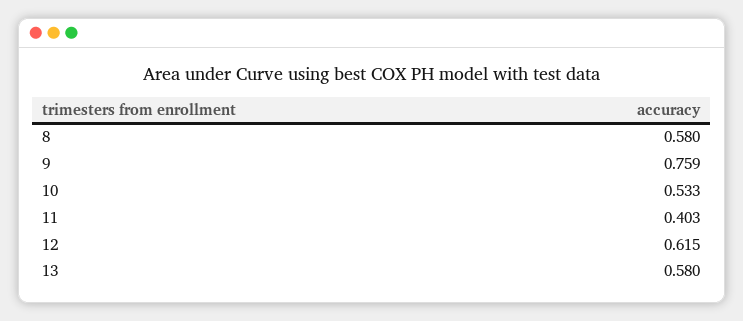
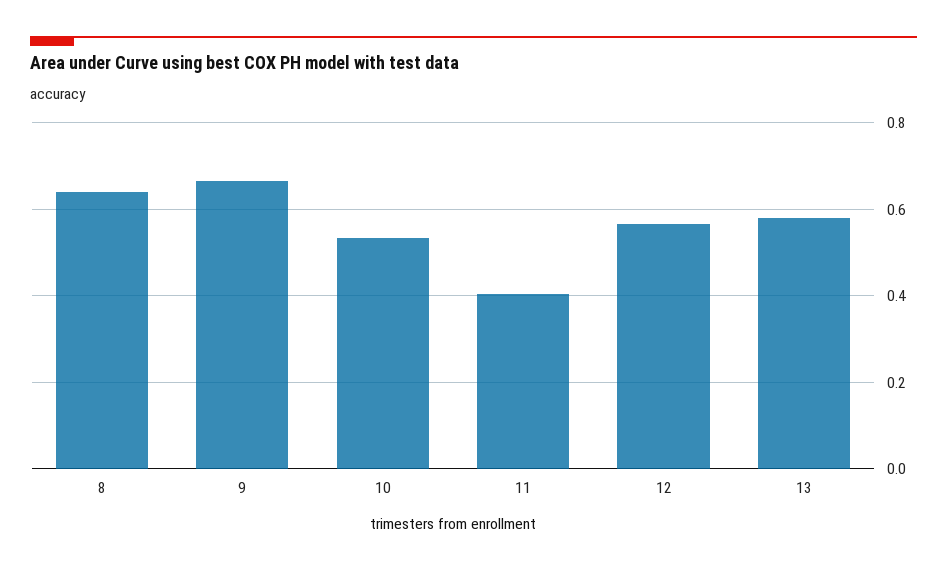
8: 0.58 -> 0.64
9: 0.759 -> 0.66
12: 0.615 -> 0.56

